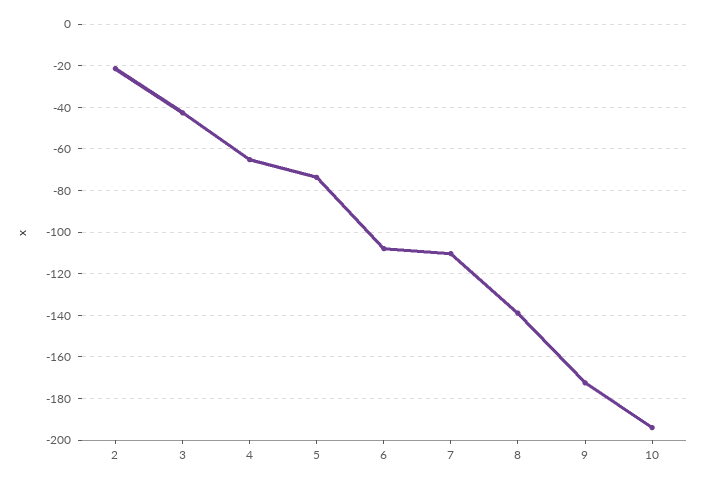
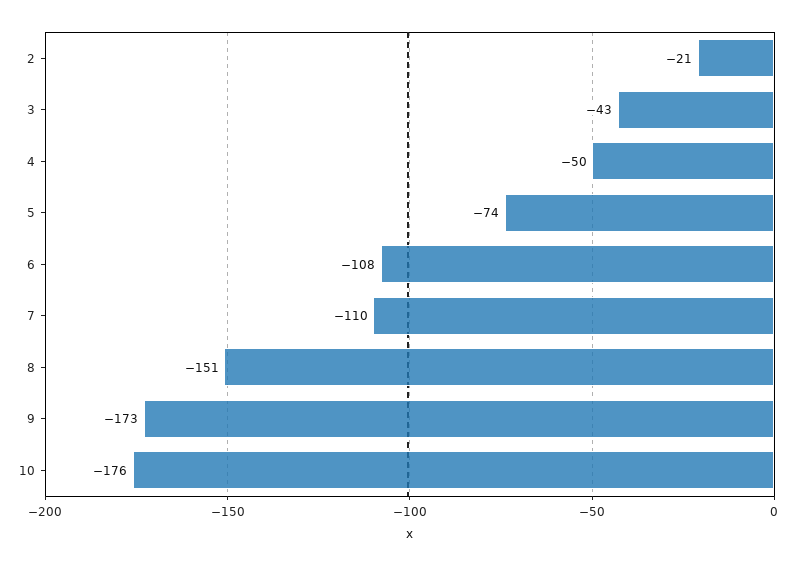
4: -65 -> -50
8: -140 -> -151
10: -195 -> -176

